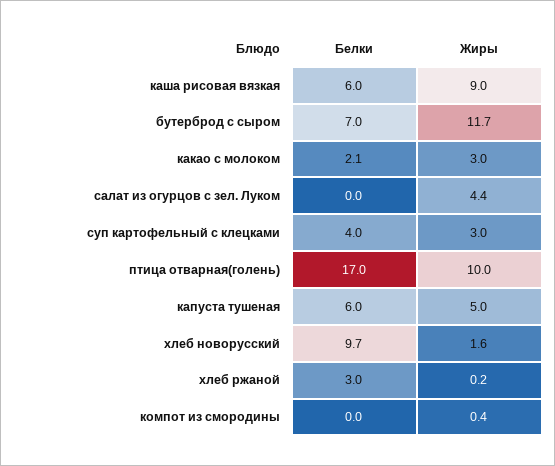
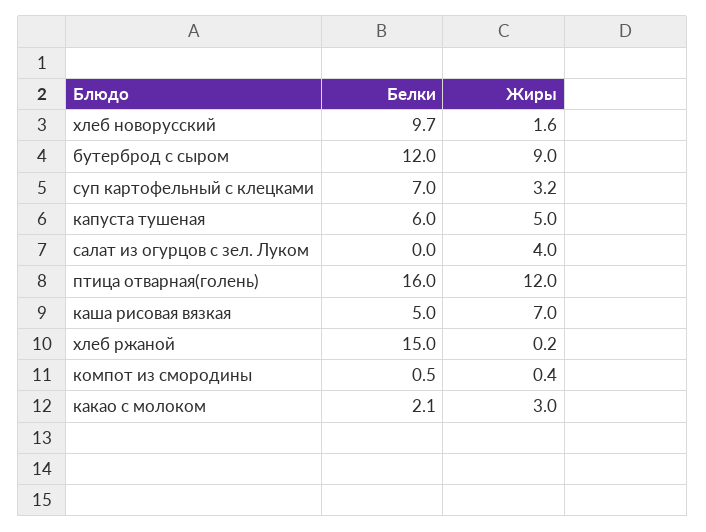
Белки, каша рисовая вязкая: 6 -> 5
Жиры, каша рисовая вязкая: 9 -> 7
Белки, бутерброд с сыром: 7 -> 12
Жиры, бутерброд с сыром: 11.7 -> 9
Жиры, салат из огурцов с зел. Луком: 4.4 -> 4
Белки, суп картофельный с клецками: 4 -> 7
Жиры, суп картофельный с клецками: 3 -> 3.2
Белки, птица отварная(голень): 17 -> 16
Жиры, птица отварная(голень): 10 -> 12
Белки, хлеб ржаной: 3 -> 15
Белки, компот из смородины: 0 -> 0.5

